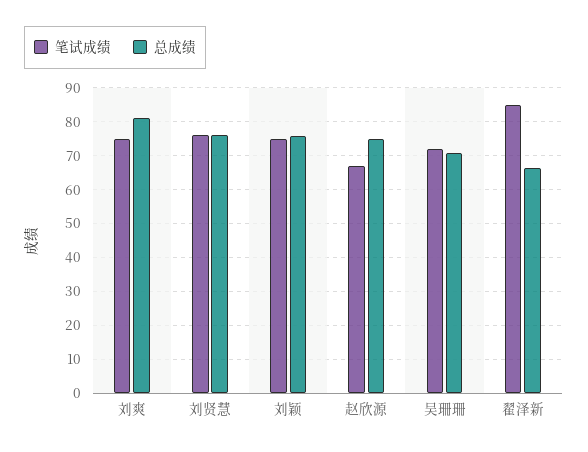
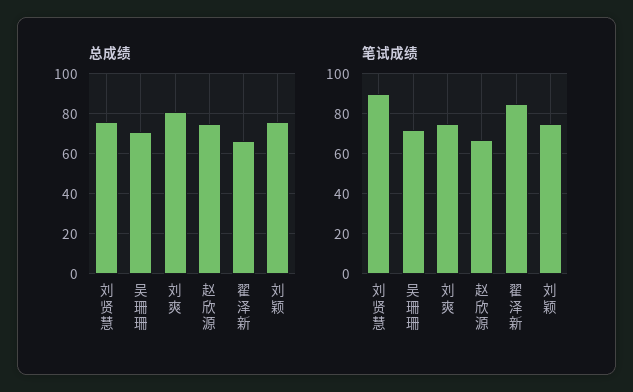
笔试成绩, 刘贤慧: 76 -> 90

